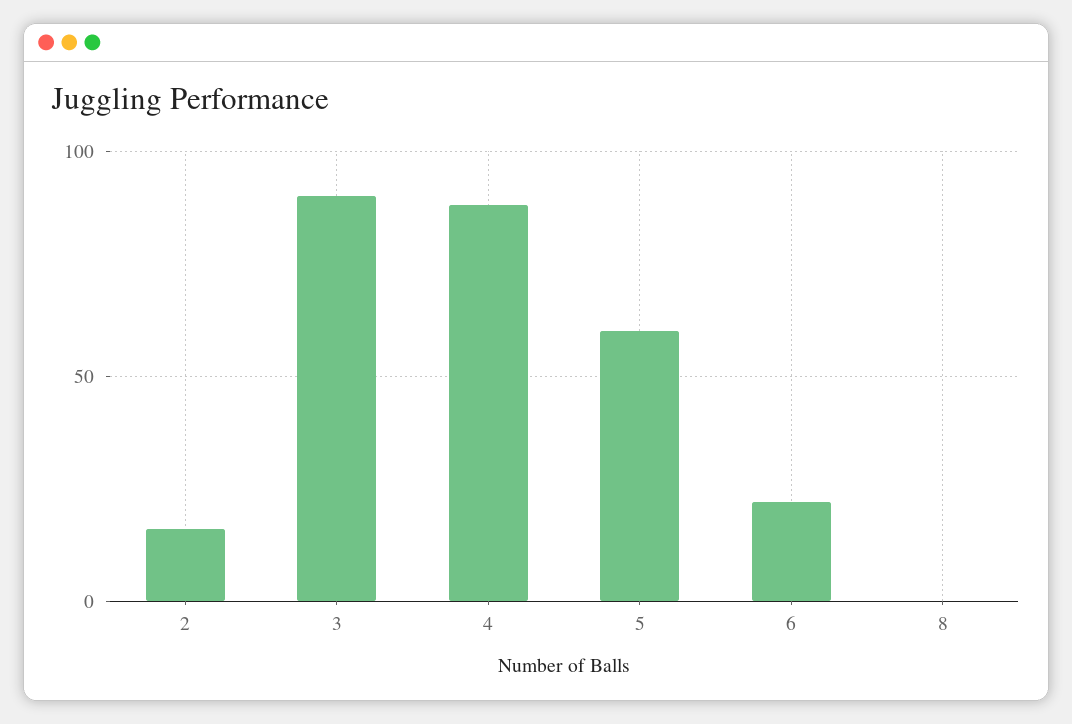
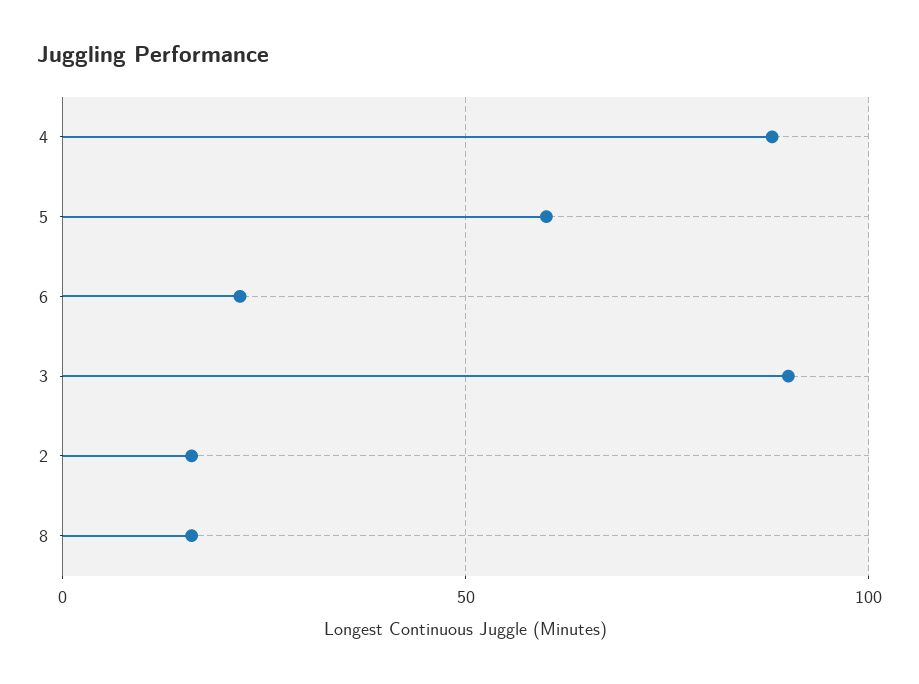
8: 0 -> 15

